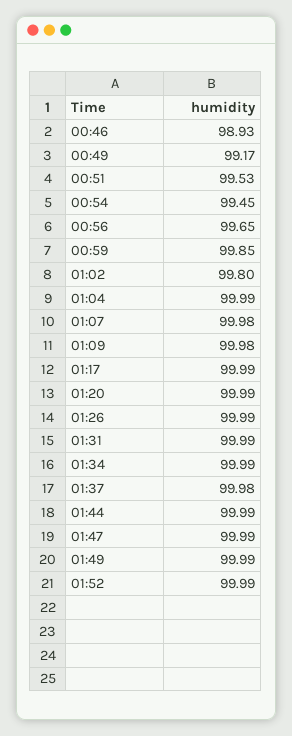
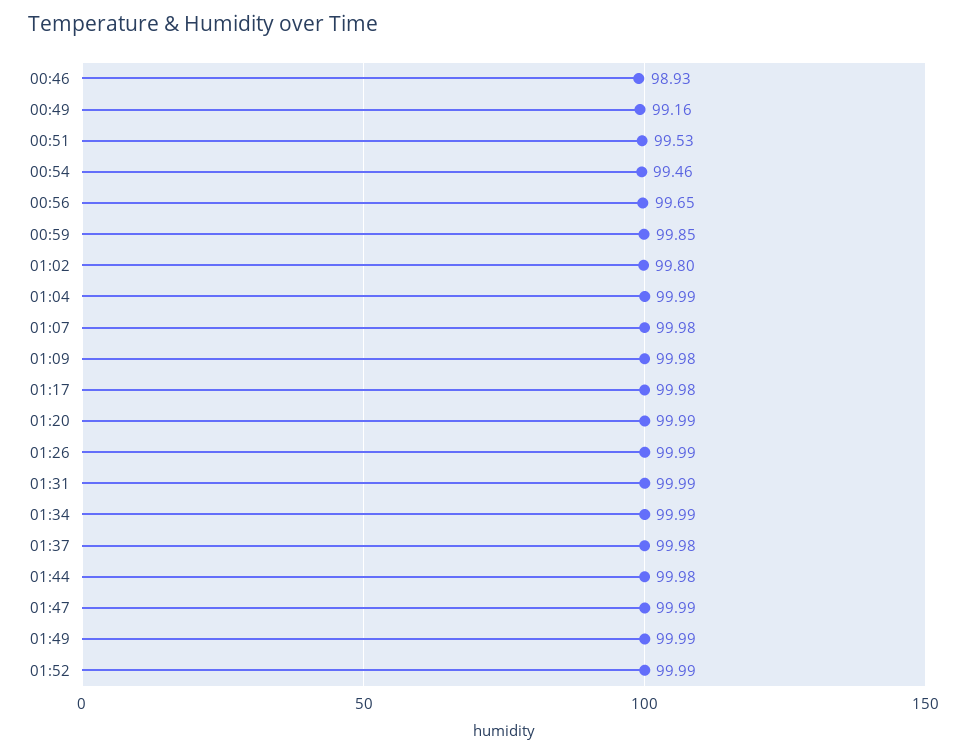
00:49: 99.17 -> 99.16
00:54: 99.45 -> 99.46
01:17: 99.99 -> 99.98
01:44: 99.99 -> 99.98

